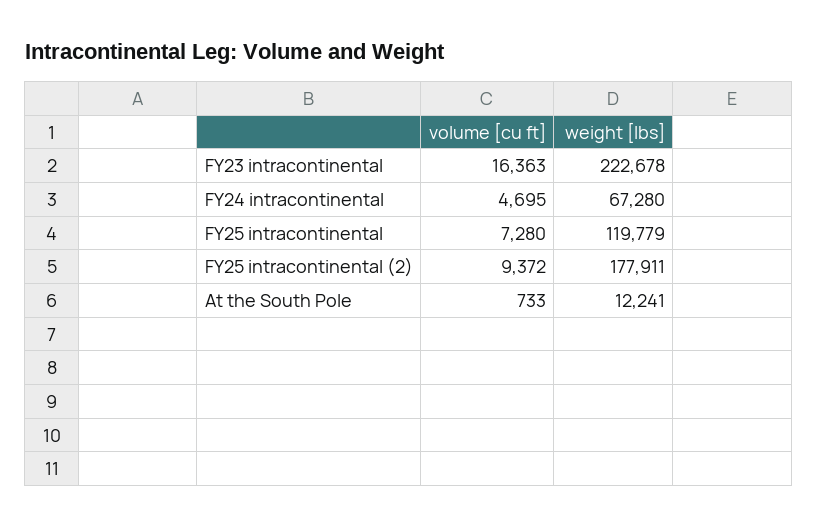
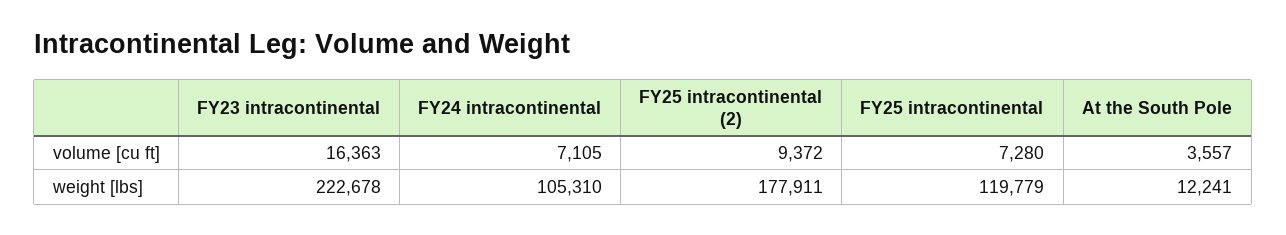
volume [cu ft], FY24 intracontinental: 4695 -> 7105
weight [lbs], FY24 intracontinental: 67280 -> 105310
volume [cu ft], At the South Pole: 733 -> 3557

